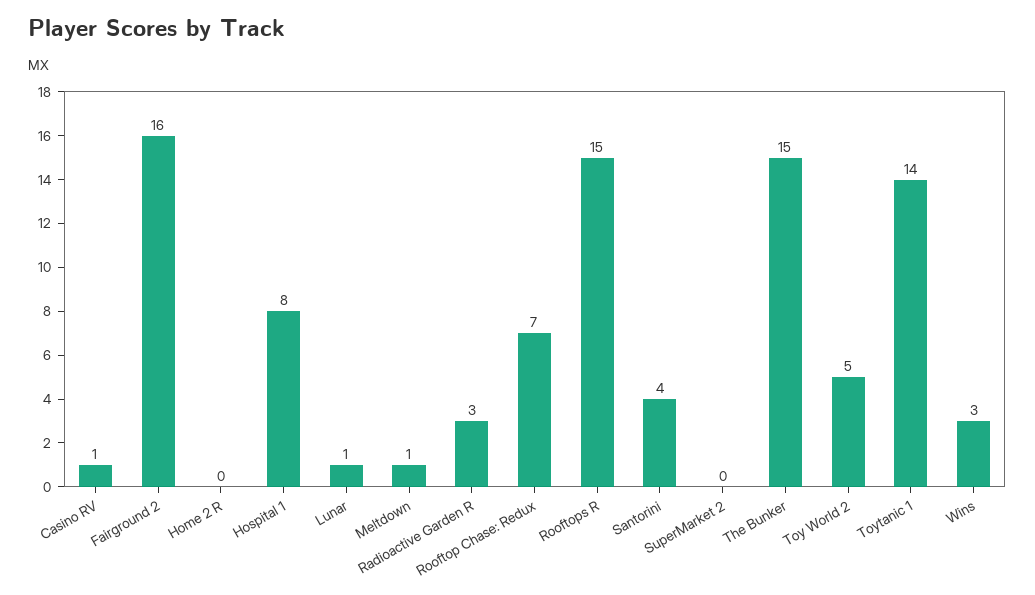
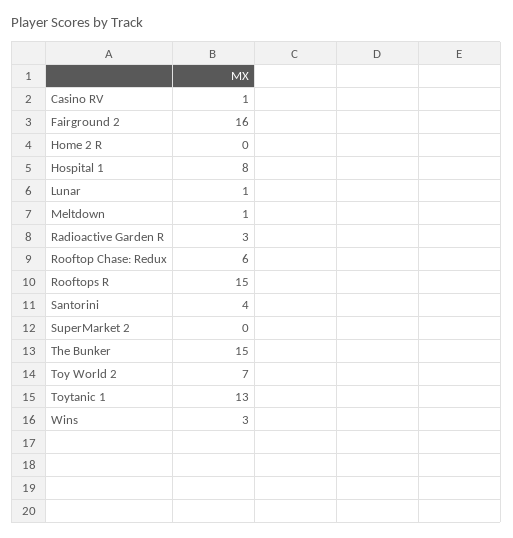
Rooftop Chase: Redux: 7 -> 6
Toy World 2: 5 -> 7
Toytanic 1: 14 -> 13

